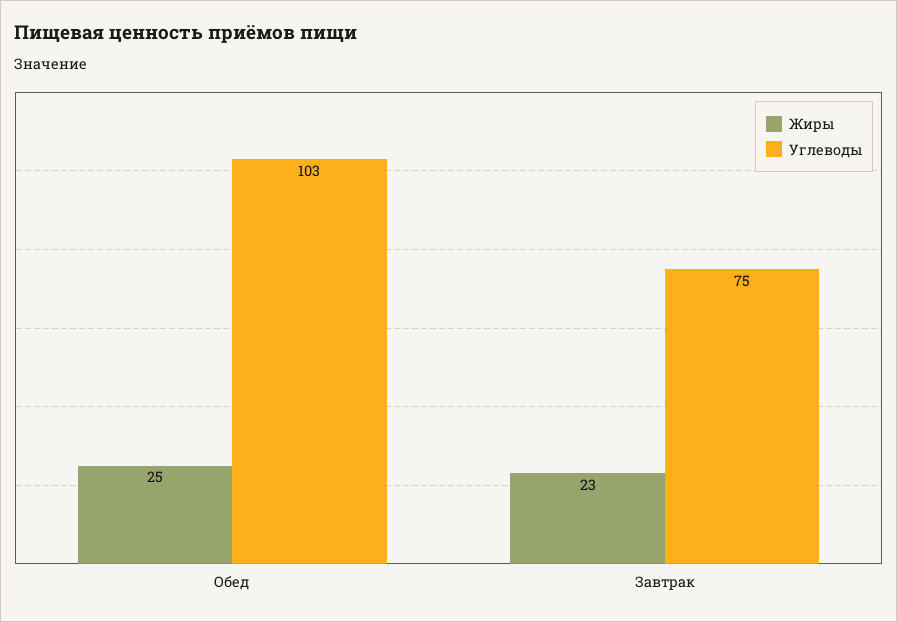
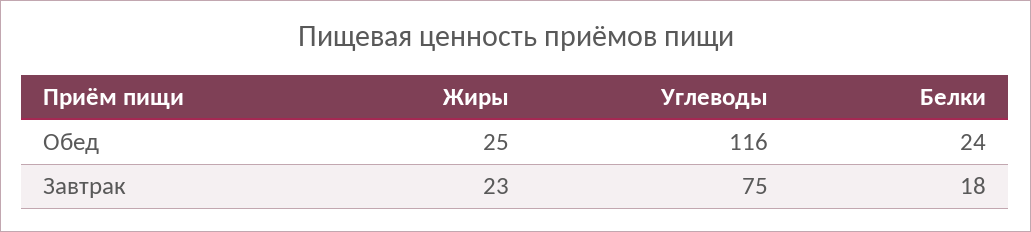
Углеводы, Обед: 103 -> 116
Белки, Обед: none -> 24
Белки, Завтрак: none -> 18

